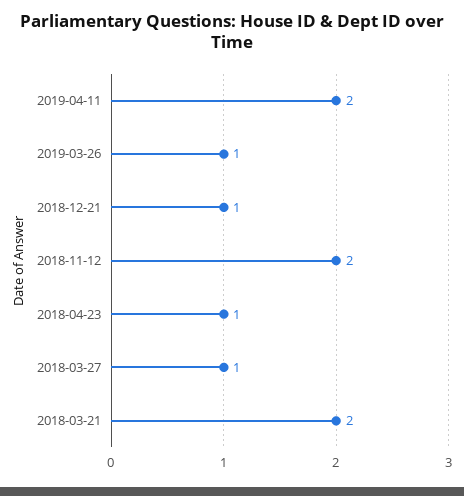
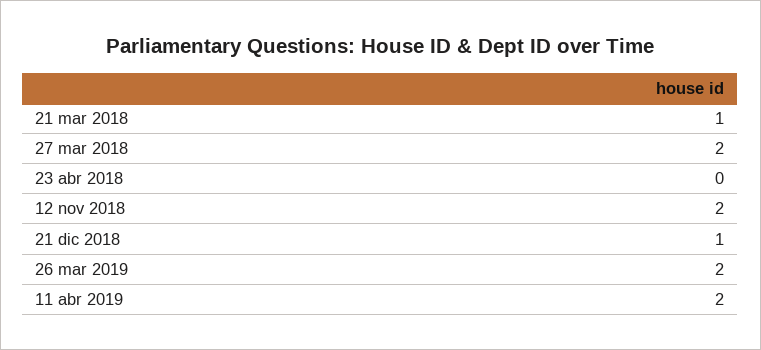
2019-03-26: 1 -> 2
2018-04-23: 1 -> 0
2018-03-27: 1 -> 2
2018-03-21: 2 -> 1

